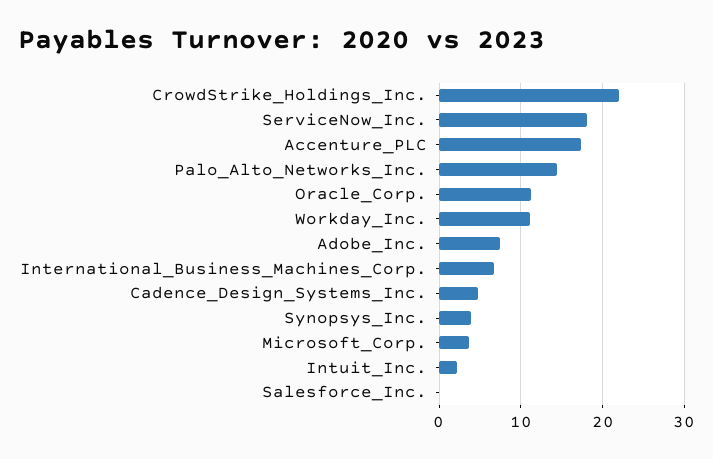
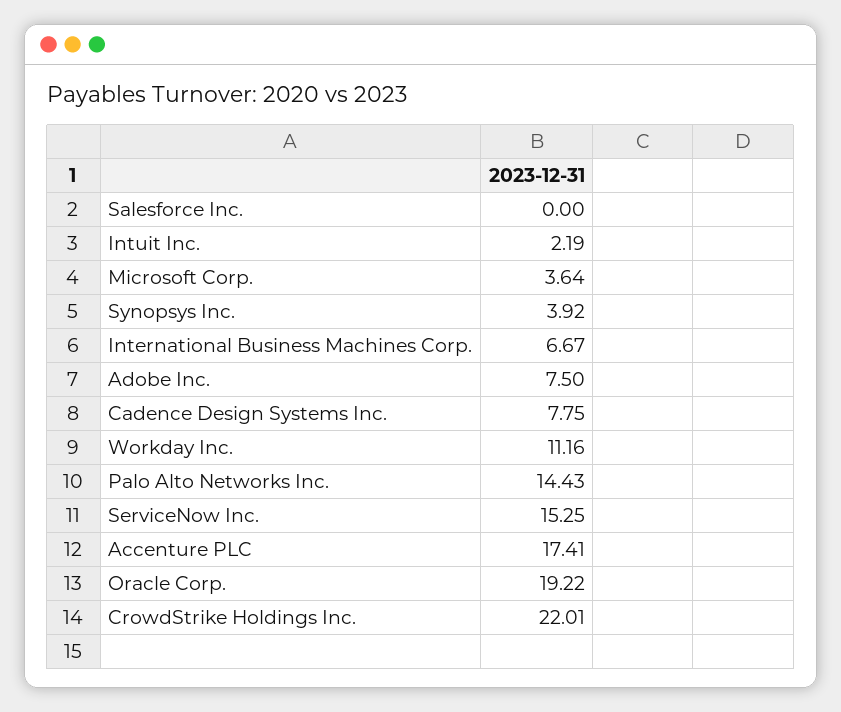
ServiceNow_Inc.: 18 -> 15.25
Oracle_Corp.: 11 -> 19.22
Cadence_Design_Systems_Inc.: 5 -> 7.75

